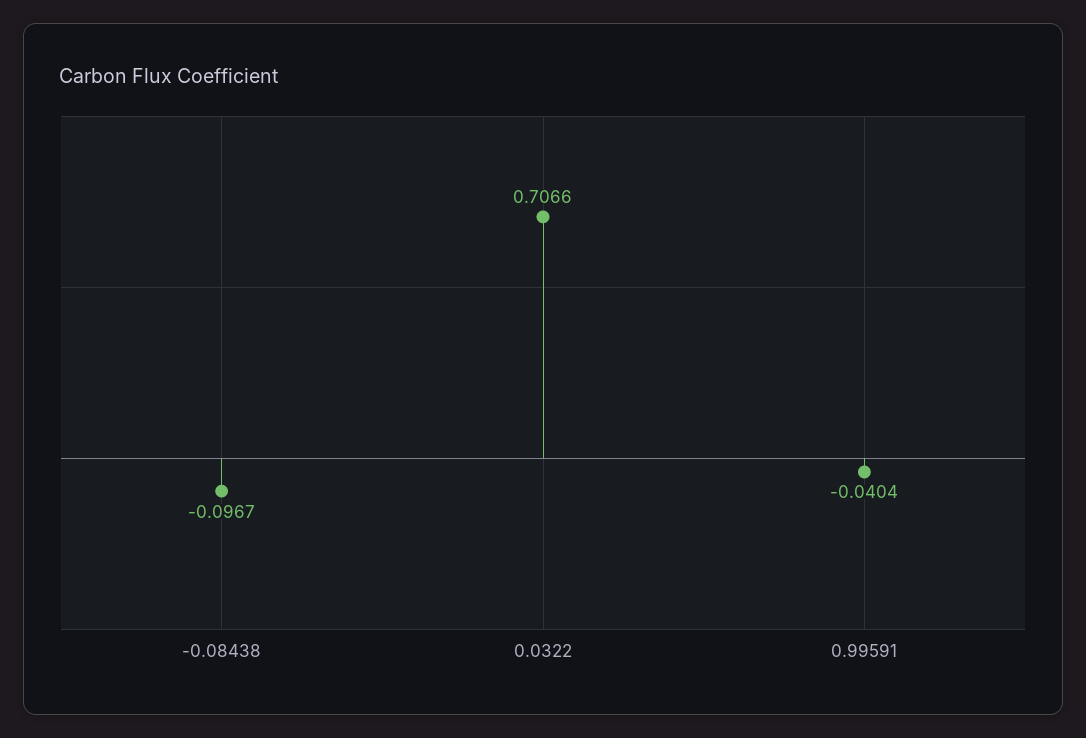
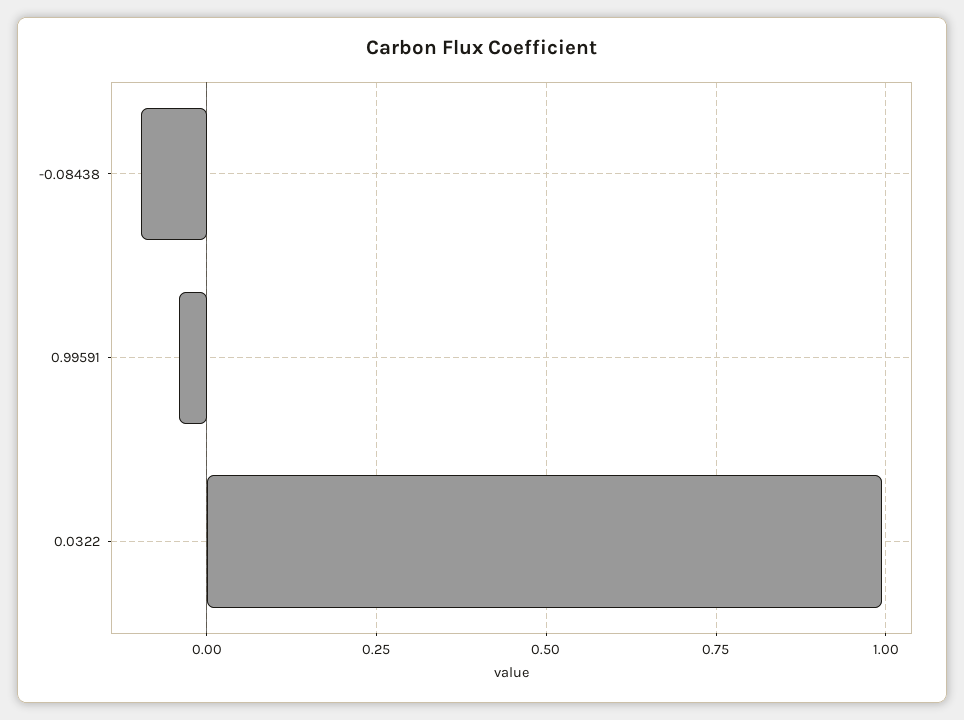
0.0322: 0.7066 -> 1

